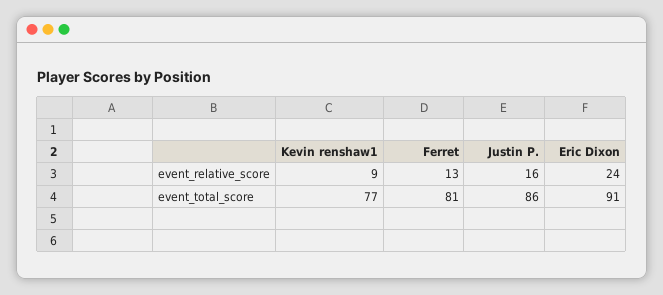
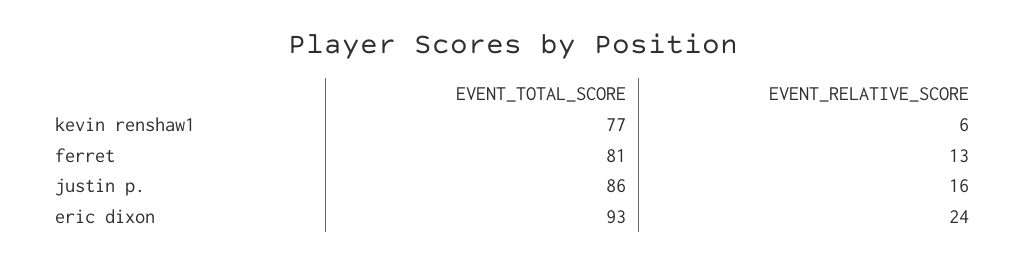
Kevin renshaw1, event_relative_score: 9 -> 6
Eric Dixon, event_total_score: 91 -> 93

